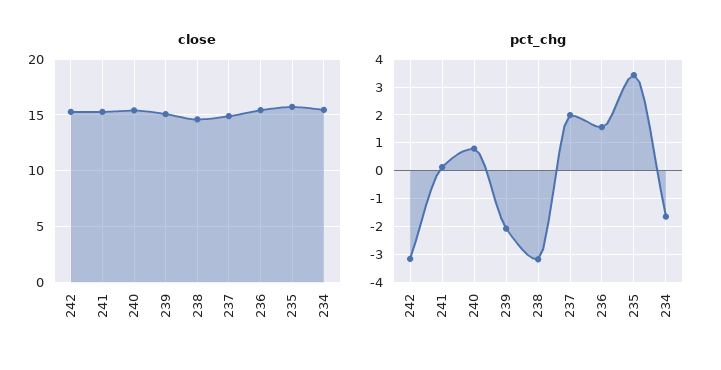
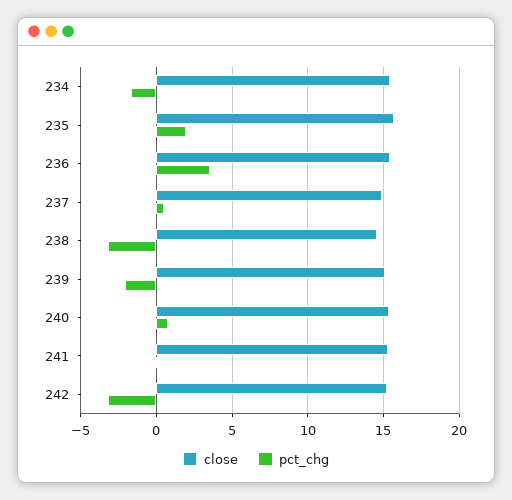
pct_chg, 237: 2 -> 0.5
pct_chg, 236: 1.5 -> 3.5
pct_chg, 235: 3.5 -> 2

